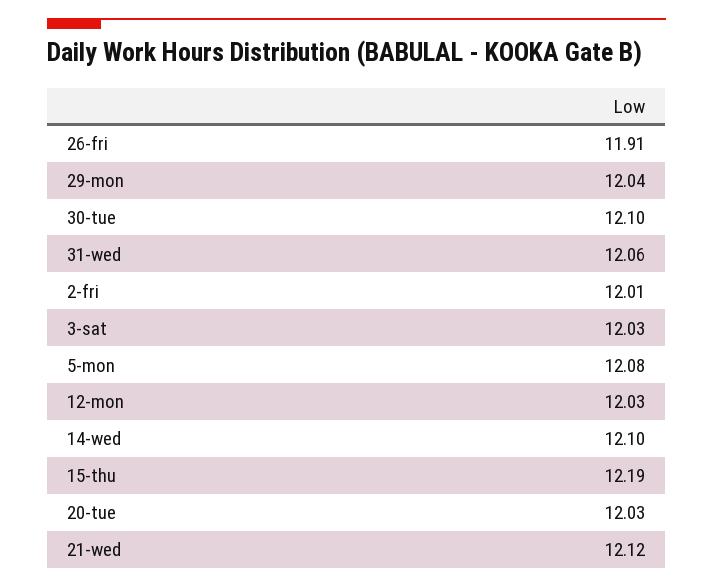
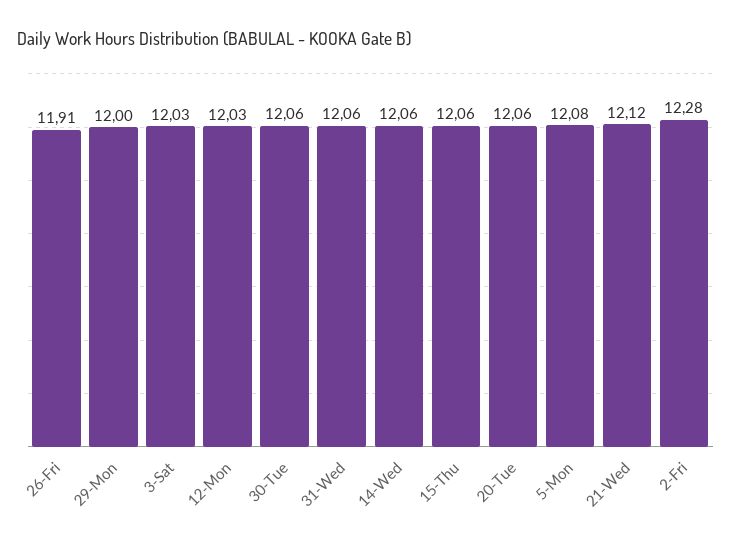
29-mon: 12.04 -> 12
30-tue: 12.1 -> 12.06
2-fri: 12.01 -> 12.28
14-wed: 12.1 -> 12.06
15-thu: 12.19 -> 12.06
20-tue: 12.03 -> 12.06

